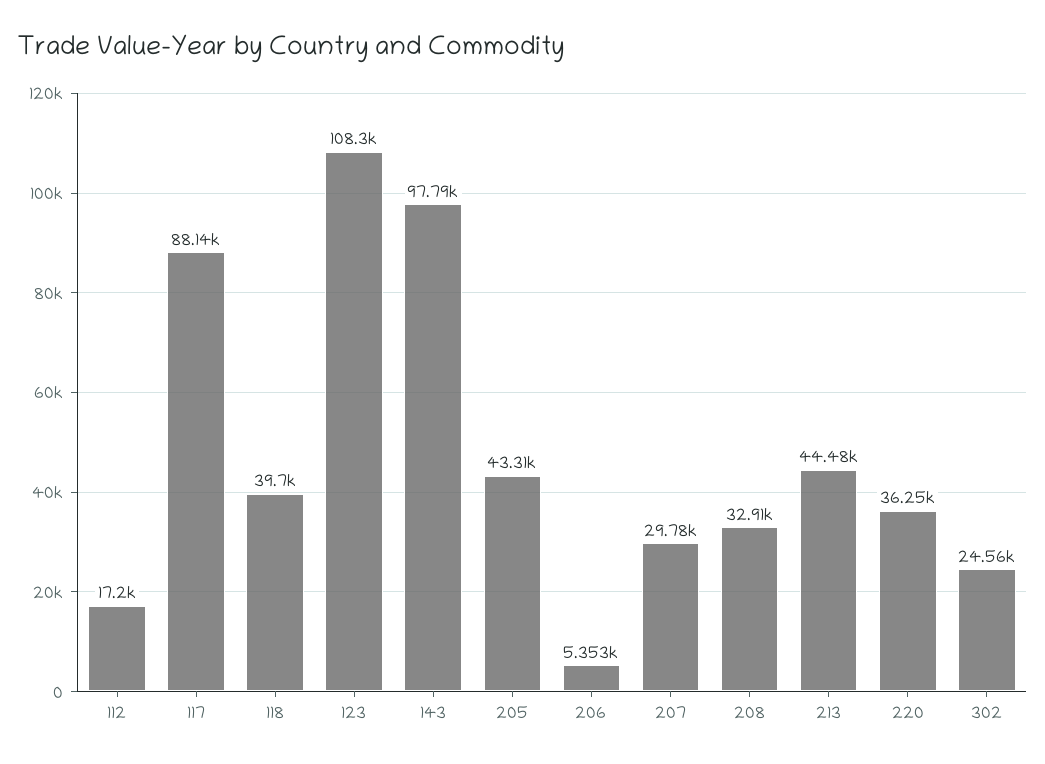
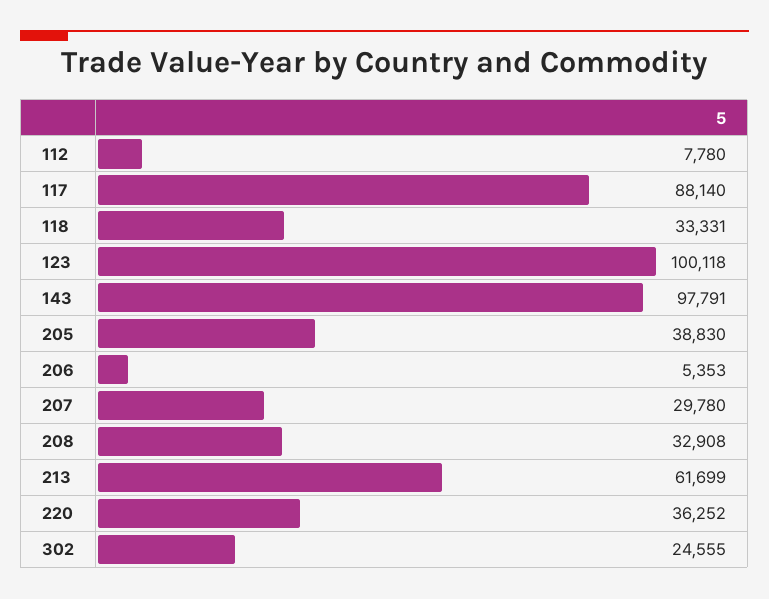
112: 17200 -> 7780
118: 39700 -> 33331
123: 108300 -> 100118
205: 43310 -> 38830
213: 44480 -> 61699

